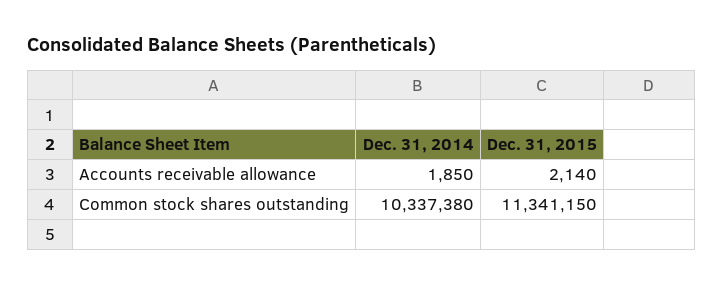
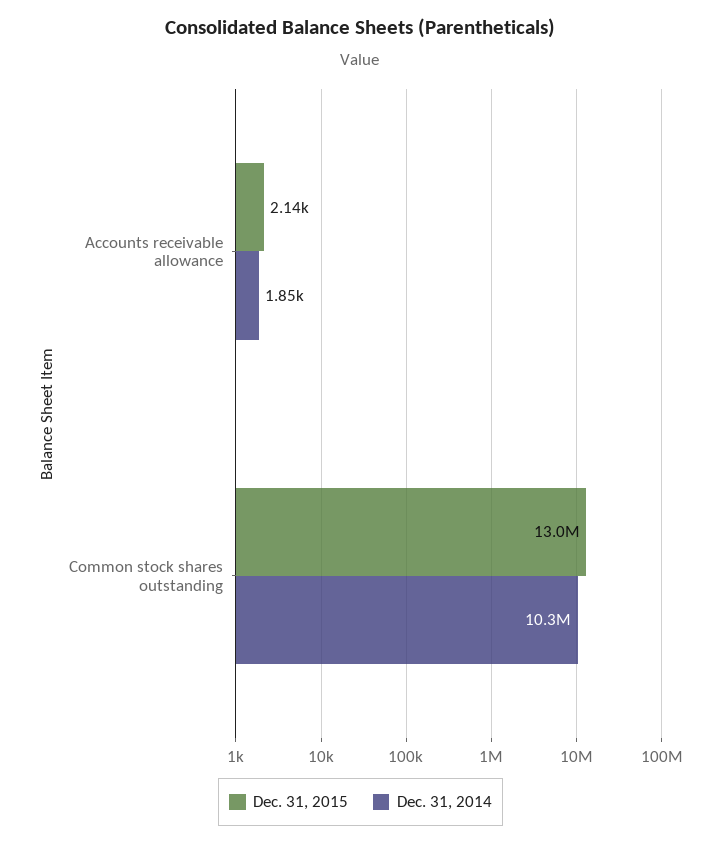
Dec. 31, 2015, Common stock shares outstanding: 11341150 -> 13000000

